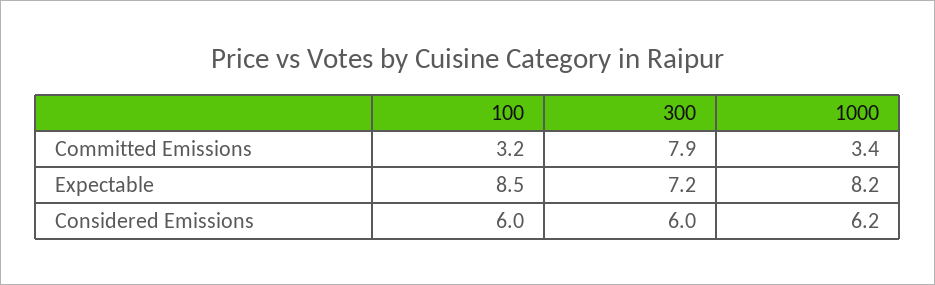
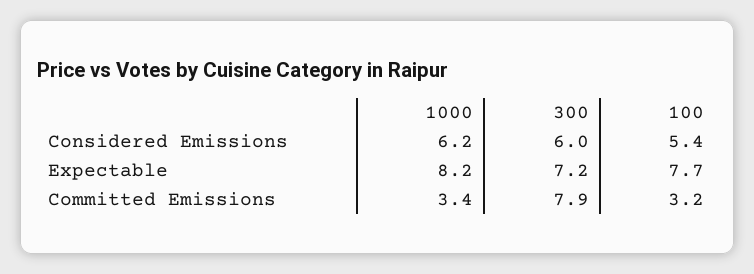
100, Expectable: 8.5 -> 7.7
100, Considered Emissions: 6 -> 5.4

